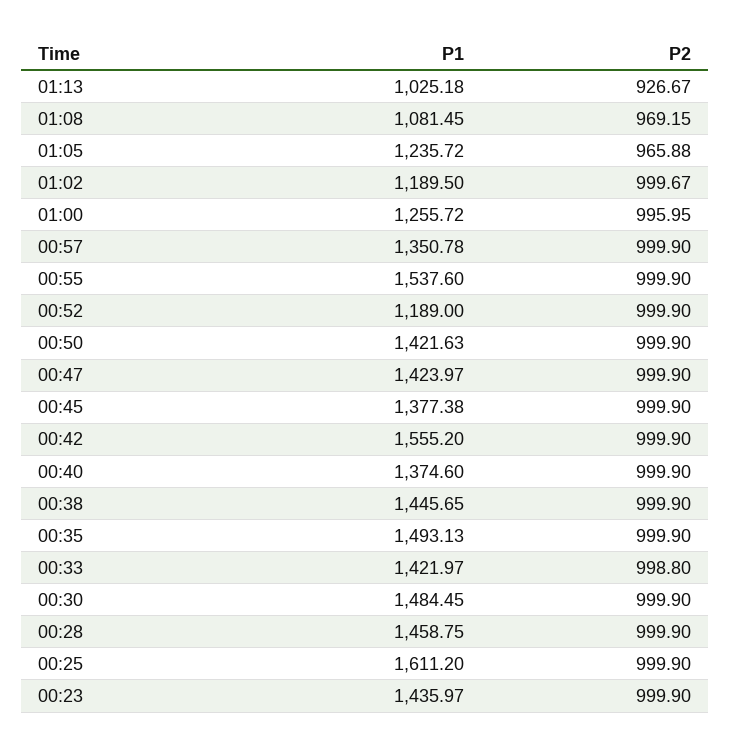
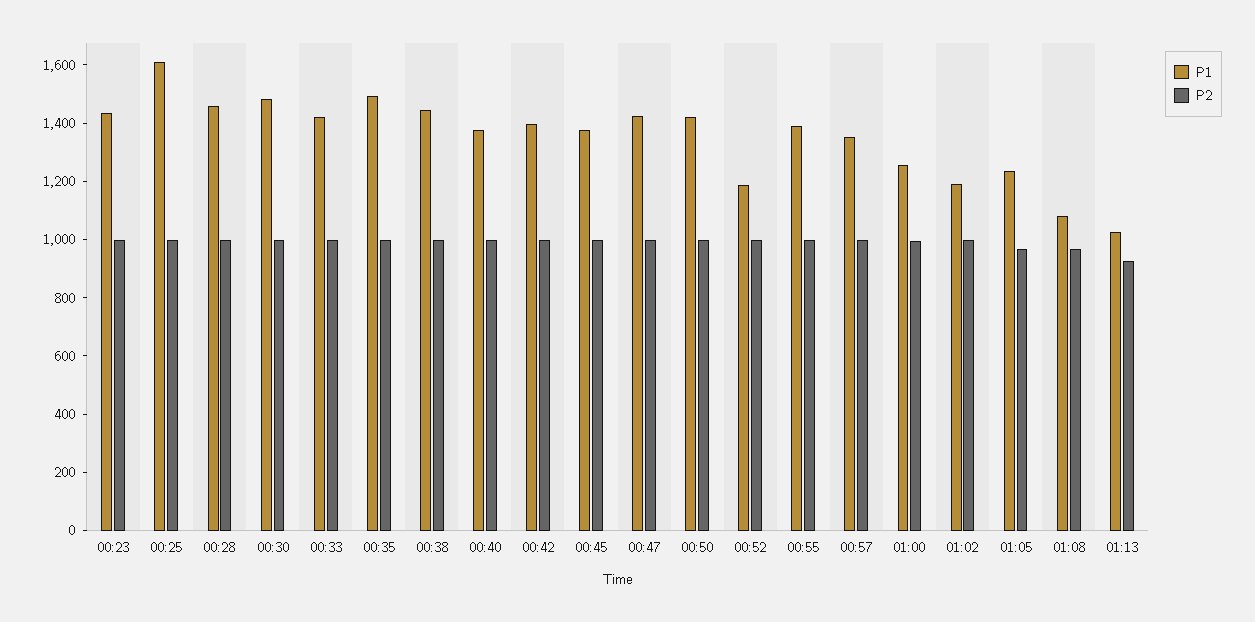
P1, 00:55: 1537.6 -> 1400
P1, 00:42: 1555.2 -> 1400

